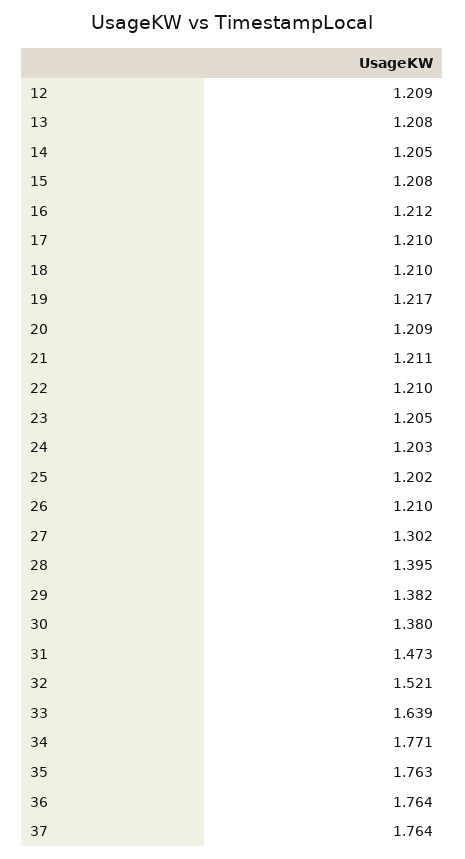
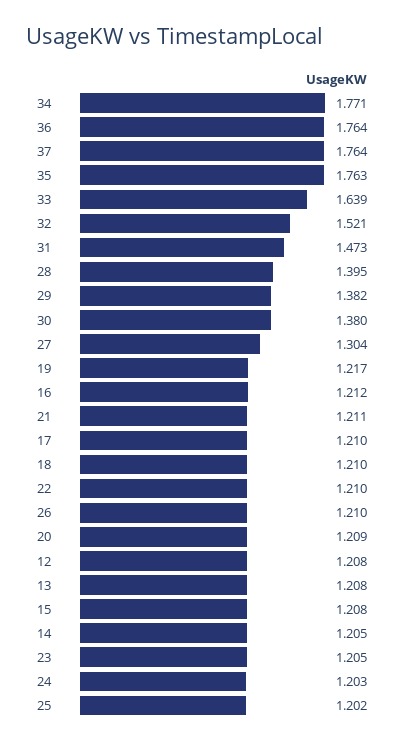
12: 1.209 -> 1.208
27: 1.302 -> 1.304

